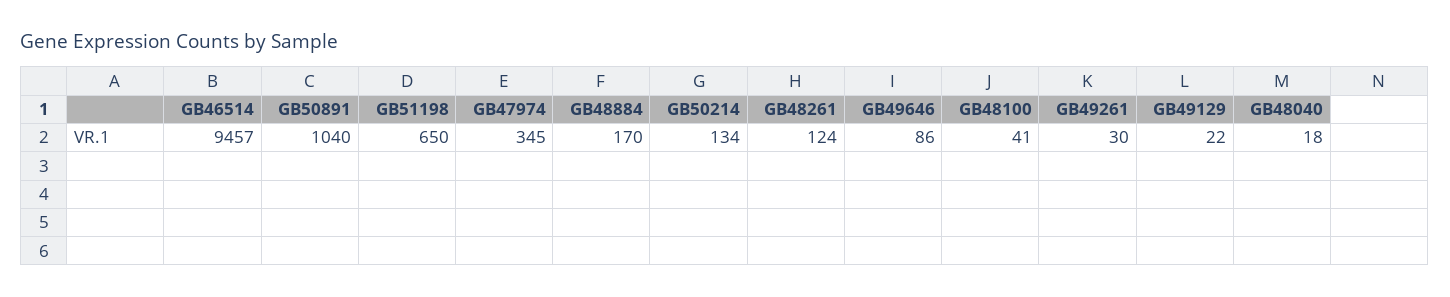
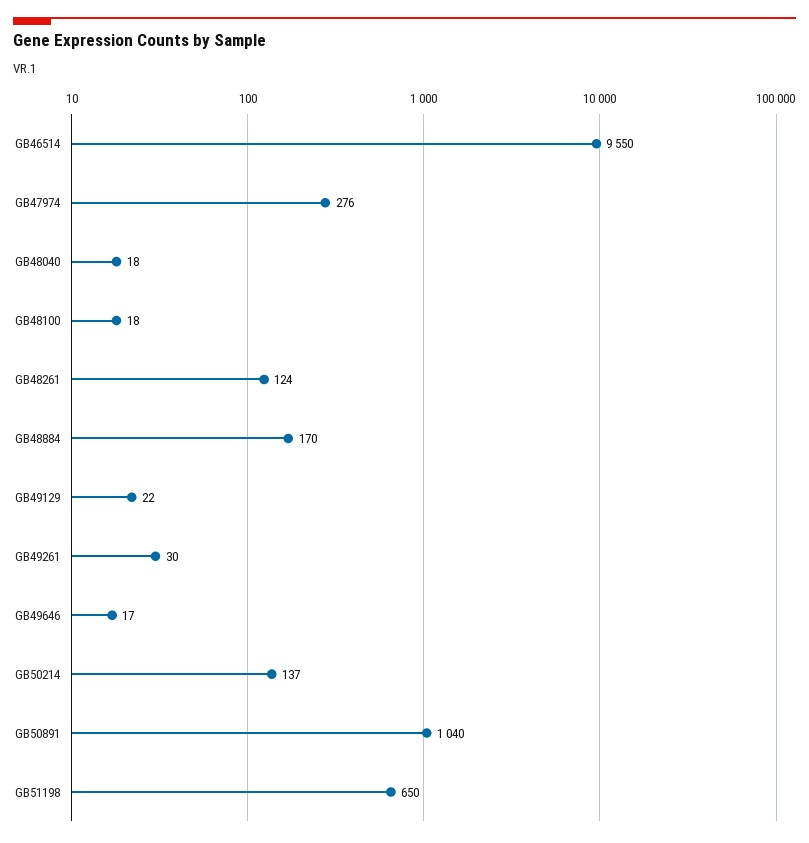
GB46514: 9457 -> 9550
GB47974: 345 -> 276
GB50214: 134 -> 137
GB49646: 86 -> 17
GB48100: 41 -> 18

